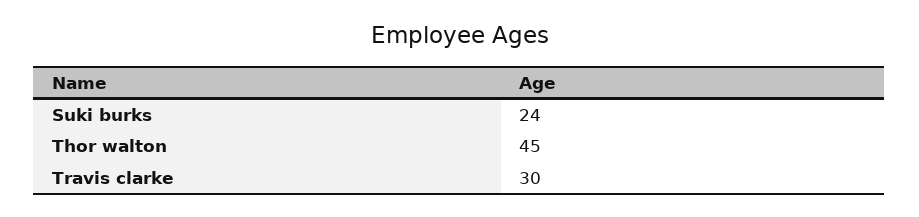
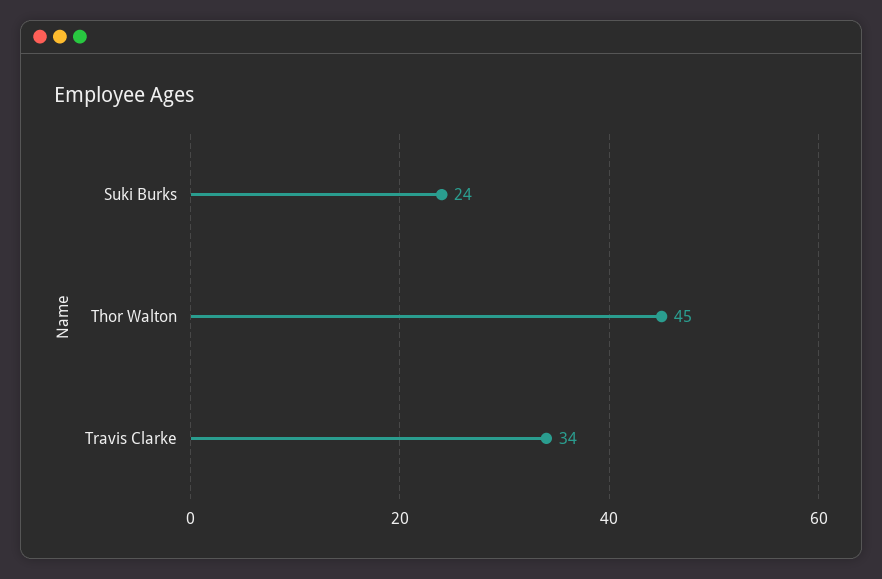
Travis clarke: 30 -> 34

